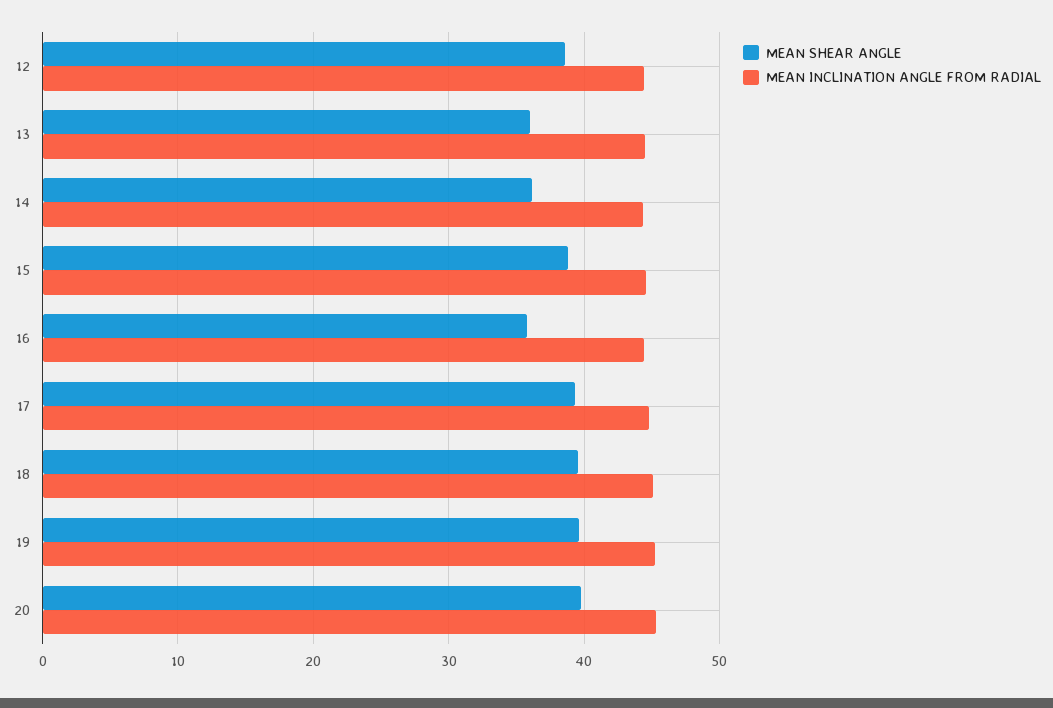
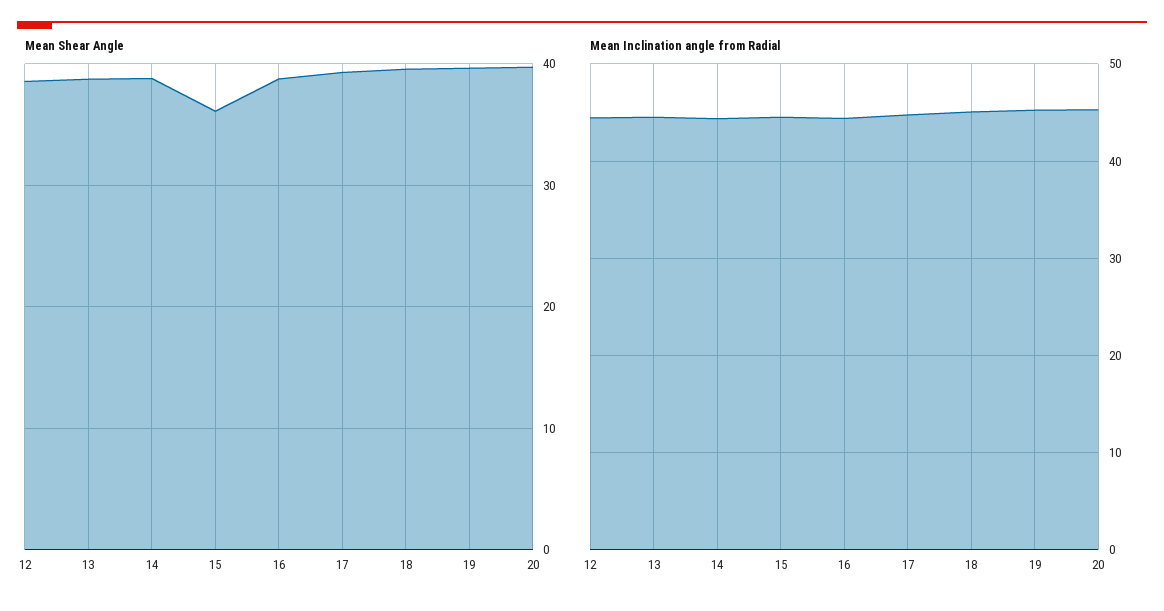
MEAN SHEAR ANGLE, 13: 36 -> 39
MEAN SHEAR ANGLE, 14: 36 -> 39
MEAN SHEAR ANGLE, 15: 39 -> 36
MEAN SHEAR ANGLE, 16: 36 -> 39

